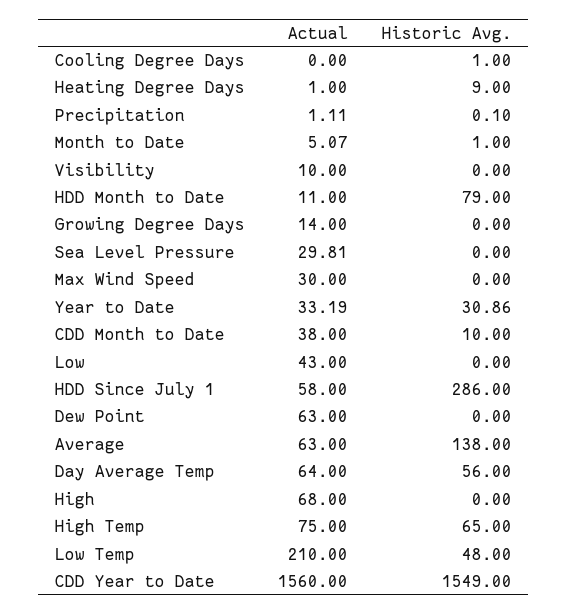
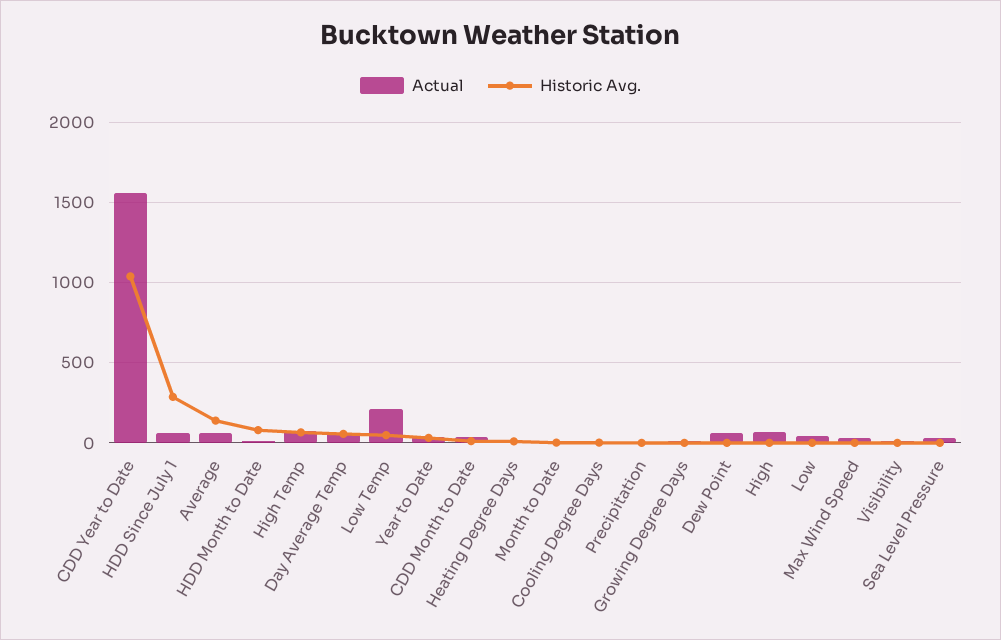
Historic Avg., CDD Year to Date: 1549 -> 1050

